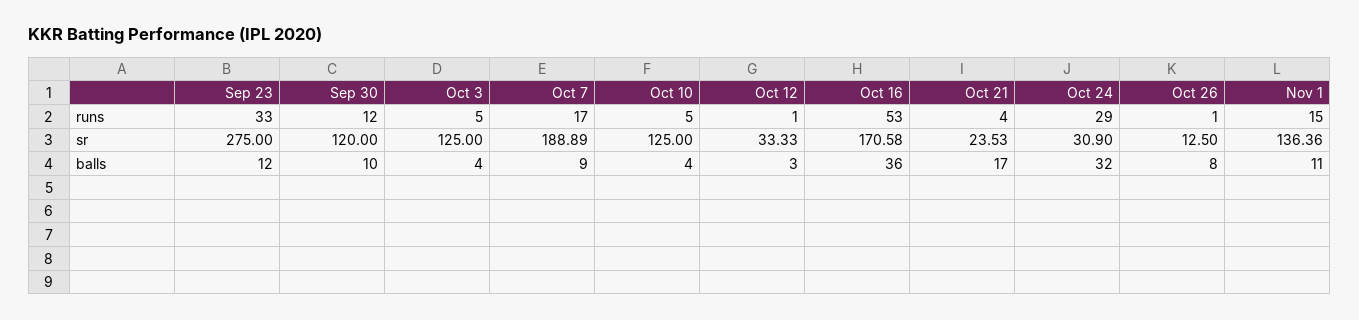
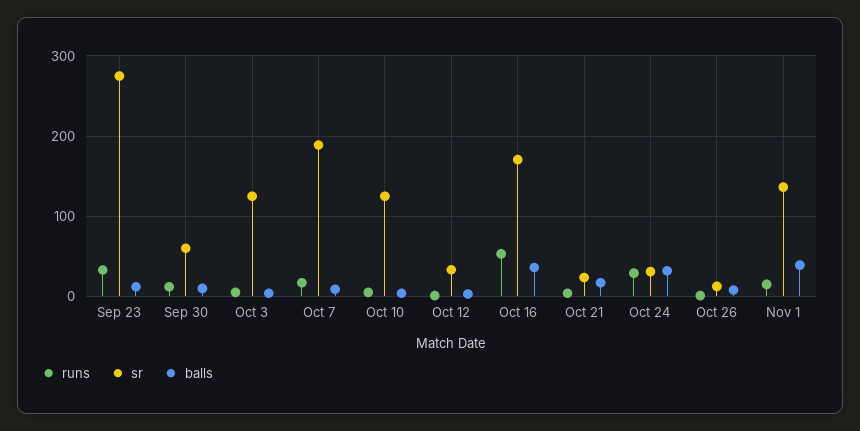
sr, Sep 30: 120 -> 60
balls, Nov 1: 11 -> 40

